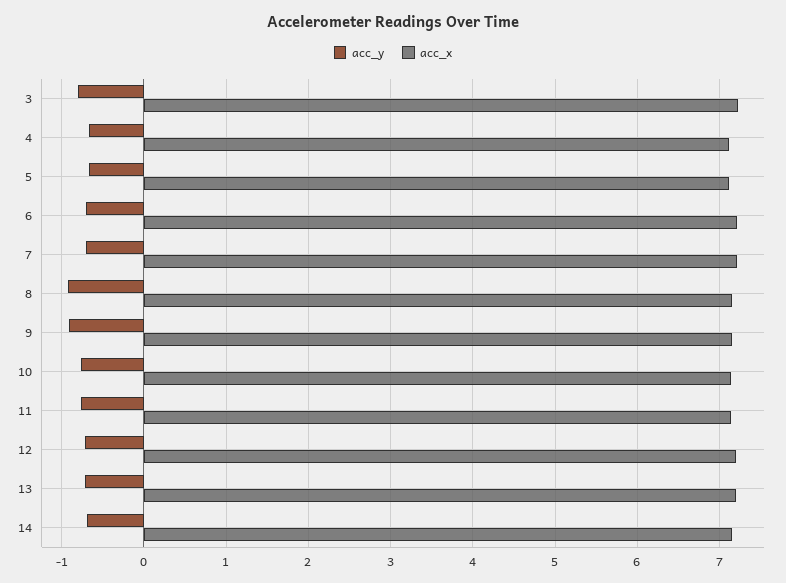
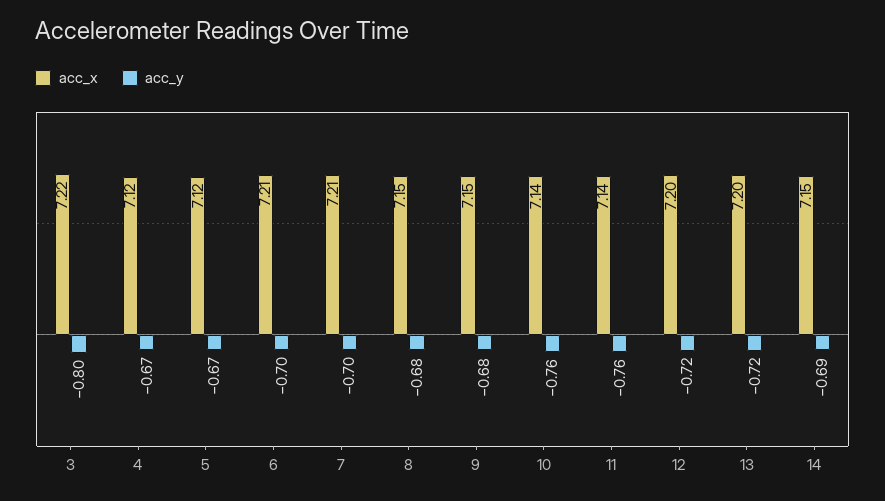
acc_y, 8: -0.9 -> -0.68
acc_y, 9: -0.9 -> -0.68

